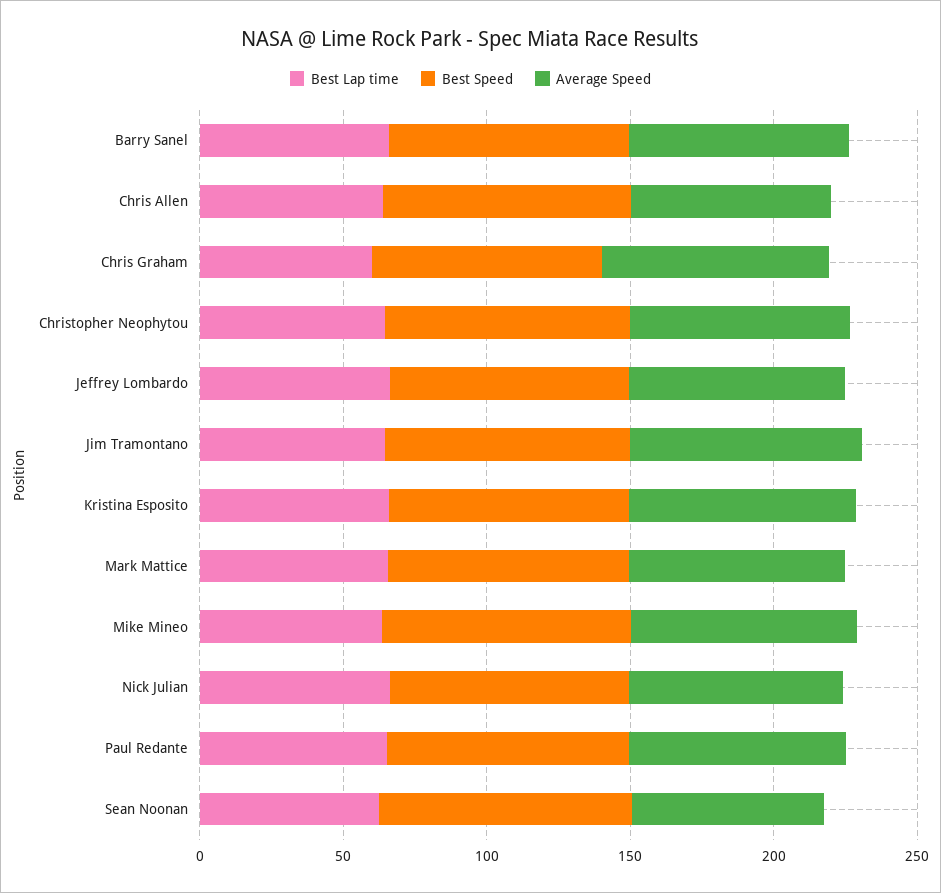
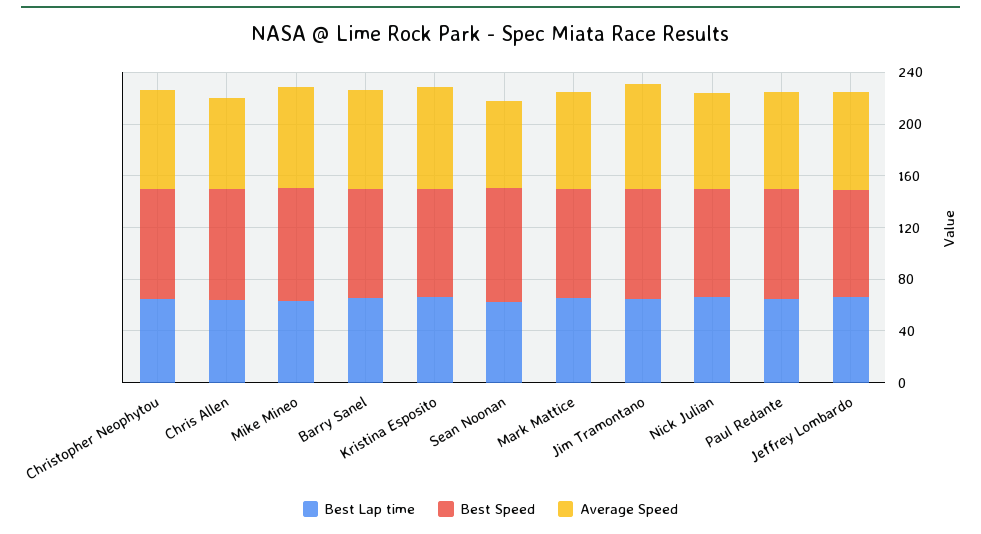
Best Lap time, Chris Graham: 60 -> none
Best Speed, Chris Graham: 80 -> none
Average Speed, Chris Graham: 80 -> none

